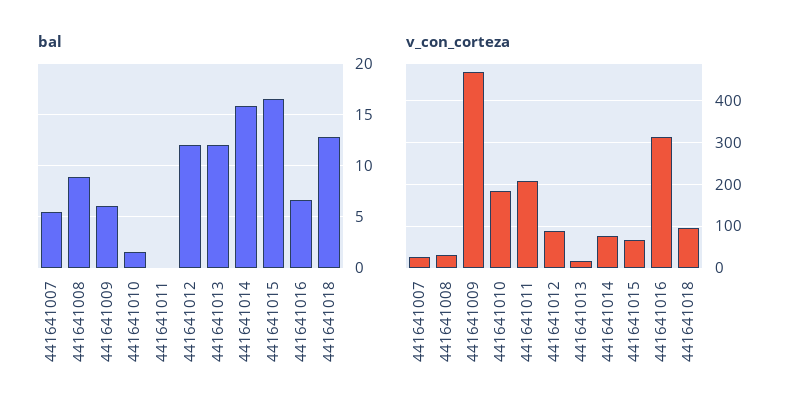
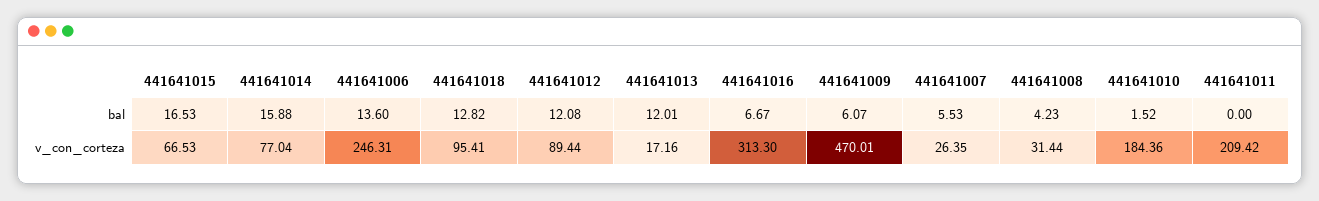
bal, 441641008: 9 -> 4.23
bal, 441641006: none -> 13.6
v_con_corteza, 441641006: none -> 246.31

